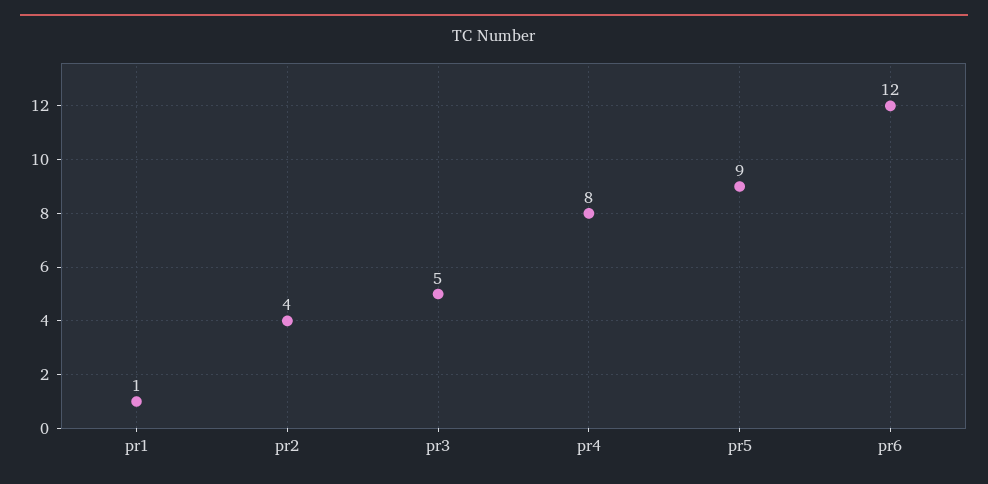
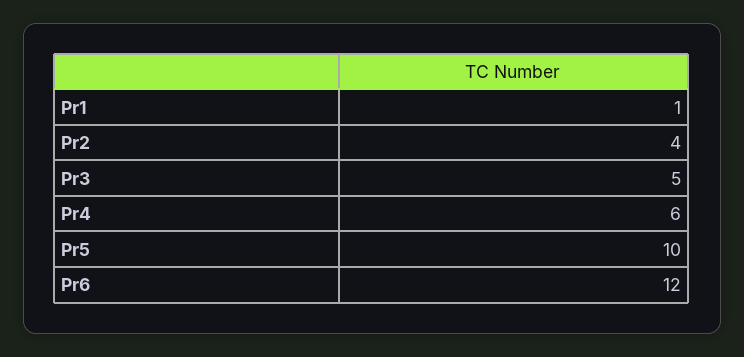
pr4: 8 -> 6
pr5: 9 -> 10

